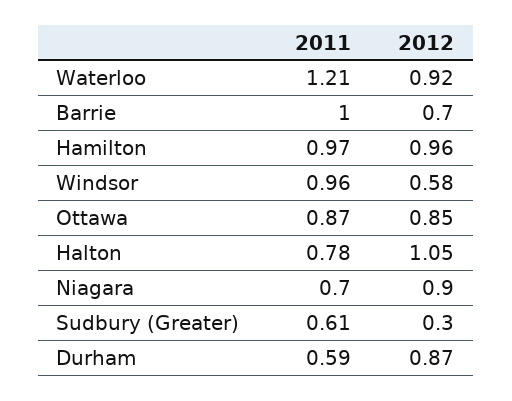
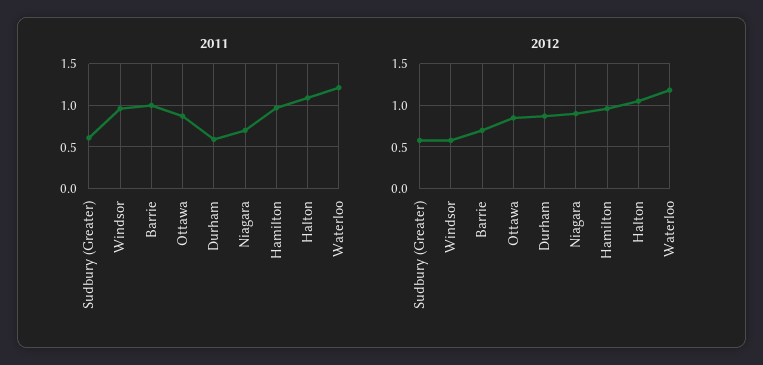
2012, Waterloo: 0.92 -> 1.2
2011, Halton: 0.78 -> 1.1
2012, Sudbury (Greater): 0.3 -> 0.6

